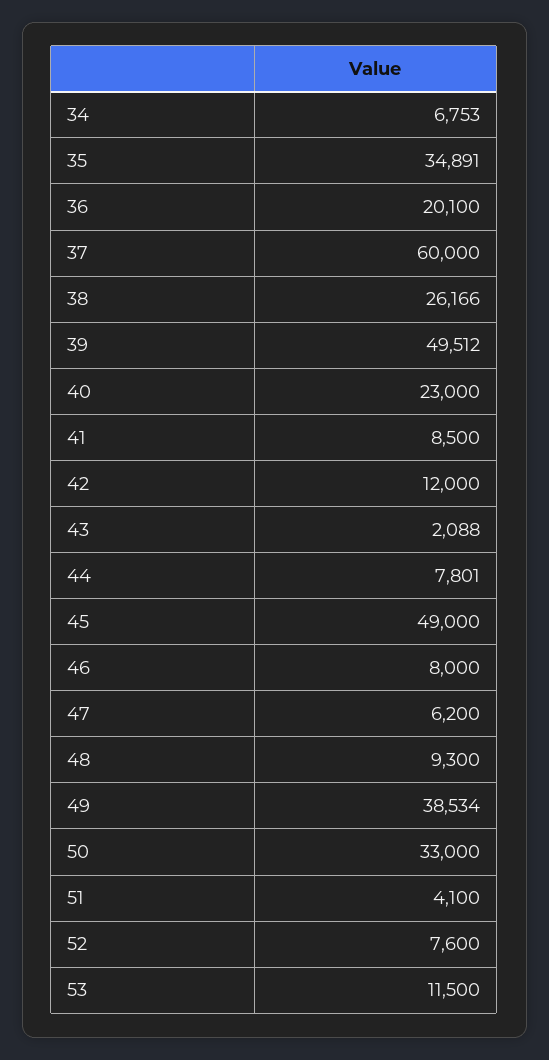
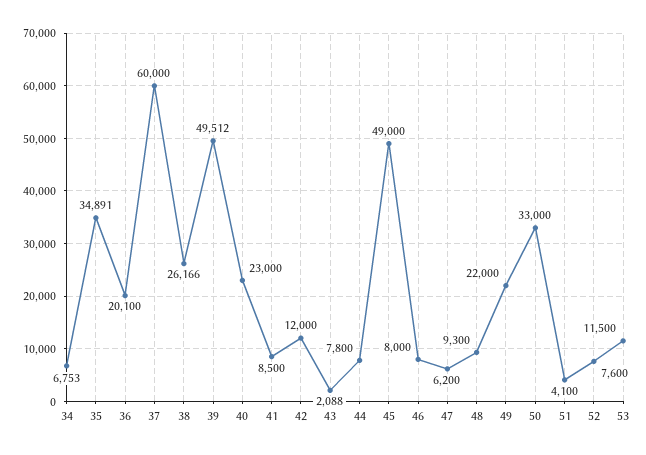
44: 7801 -> 7800
49: 38534 -> 22000

